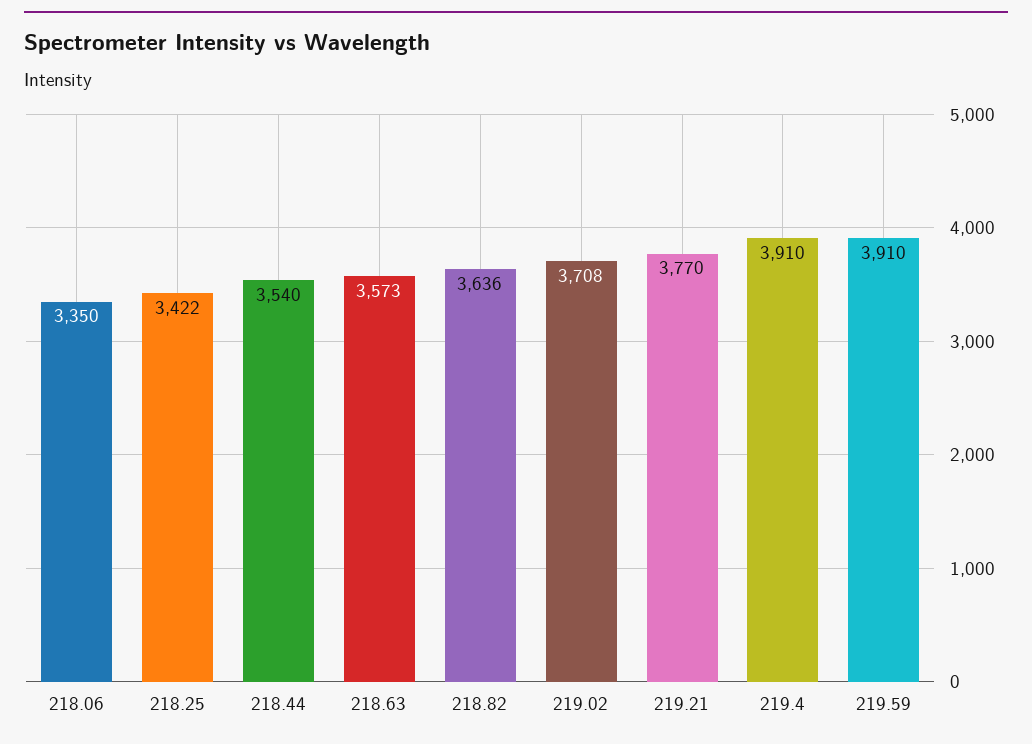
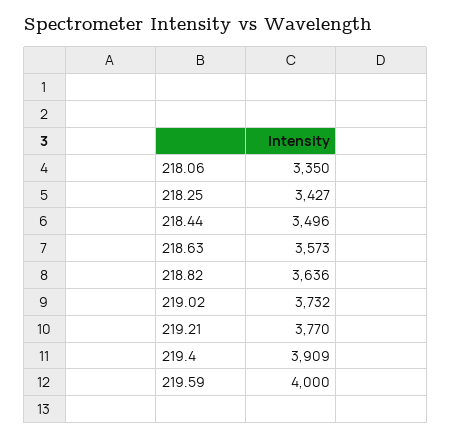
218.25: 3422 -> 3427
218.44: 3540 -> 3496
219.02: 3708 -> 3732
219.4: 3910 -> 3909
219.59: 3910 -> 4000

